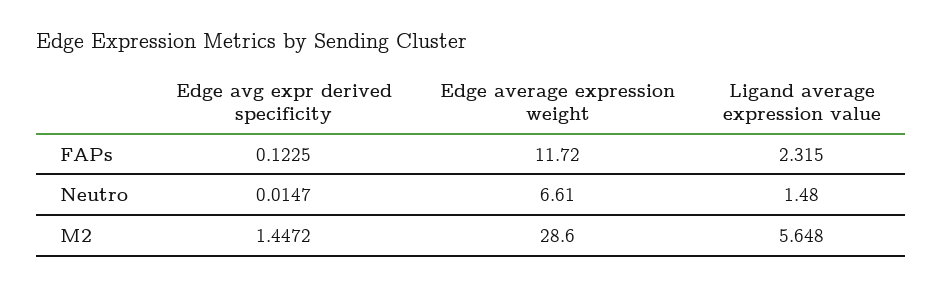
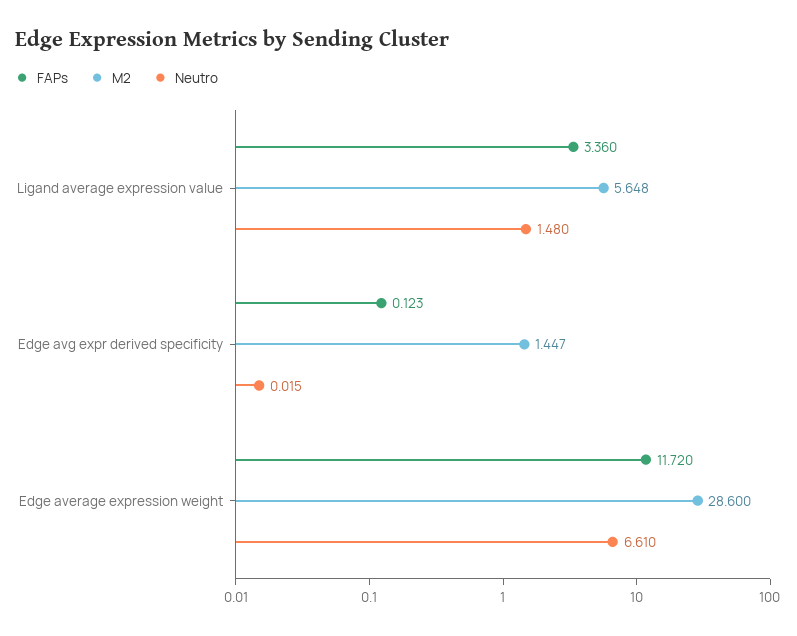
FAPs, Ligand average expression value: 2.315 -> 3.36

